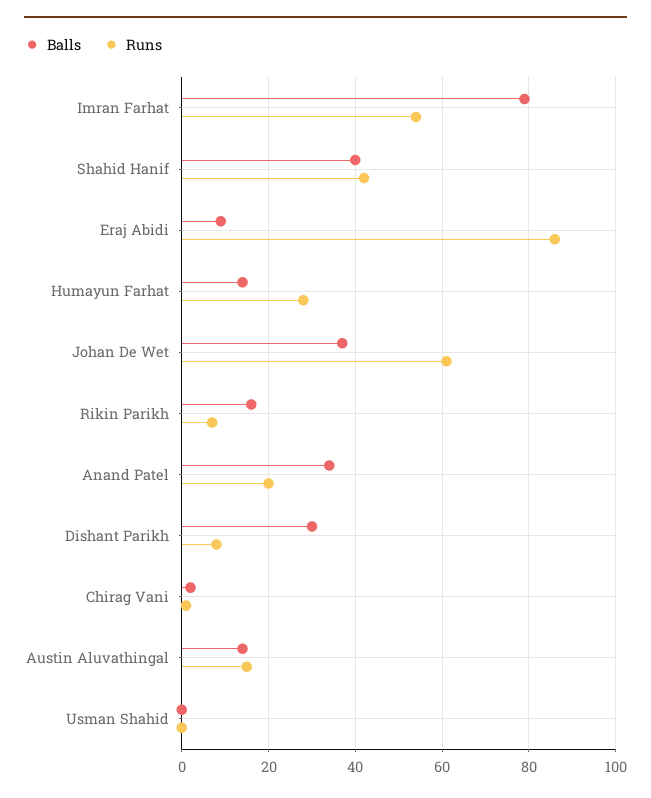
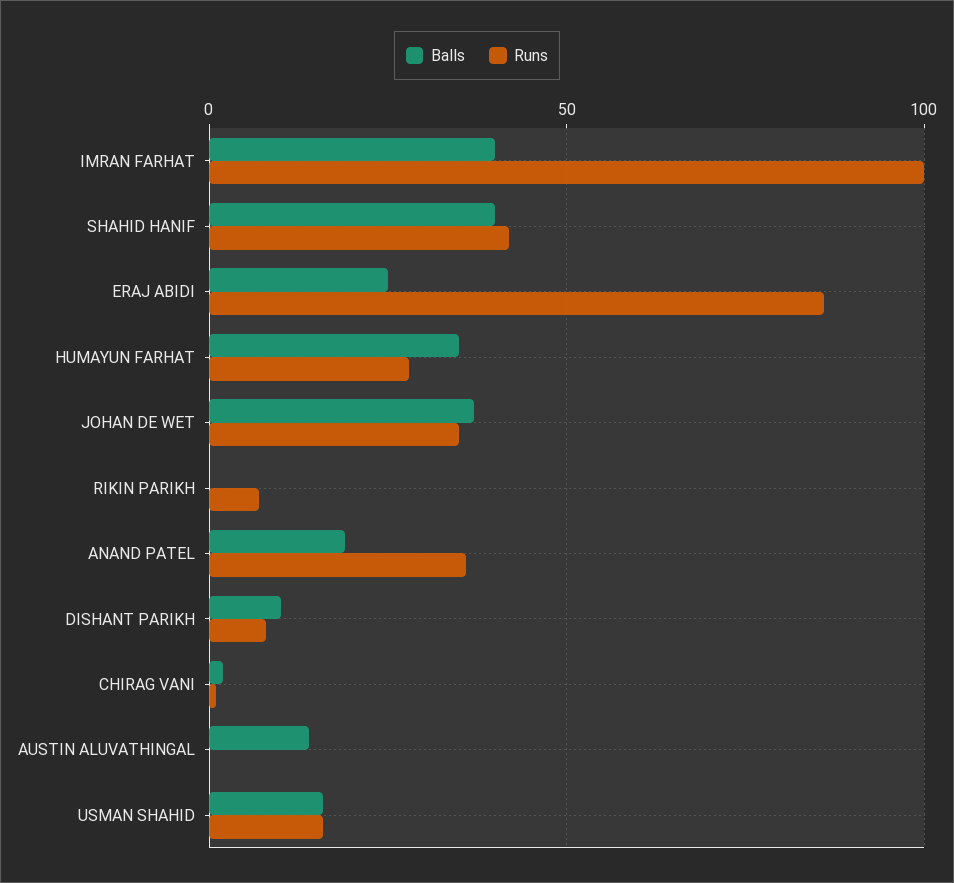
Balls, Imran Farhat: 80 -> 40
Runs, Imran Farhat: 55 -> 100
Balls, Eraj Abidi: 10 -> 25
Balls, Humayun Farhat: 15 -> 35
Runs, Johan De Wet: 60 -> 35
Balls, Rikin Parikh: 15 -> 0
Balls, Anand Patel: 35 -> 20
Runs, Anand Patel: 20 -> 35
Balls, Dishant Parikh: 30 -> 10
Runs, Austin Aluvathingal: 15 -> 0
Balls, Usman Shahid: 0 -> 15
Runs, Usman Shahid: 0 -> 15

